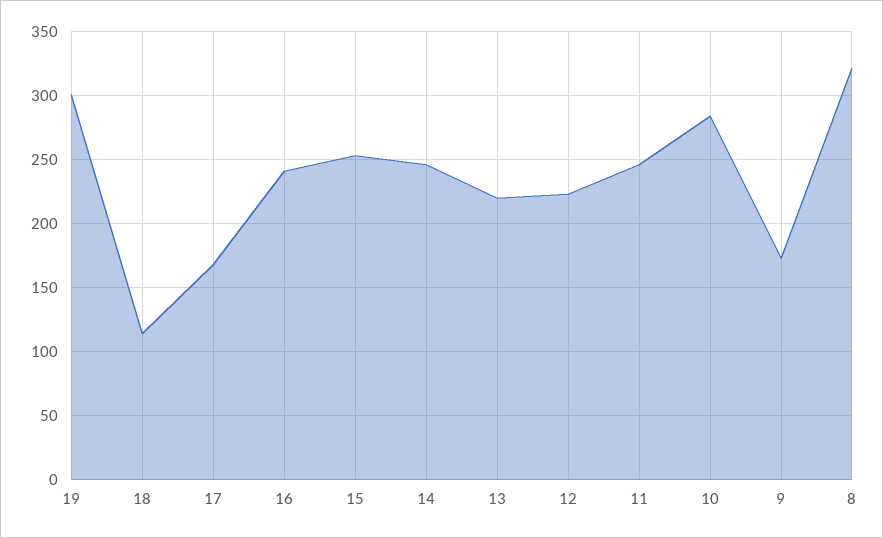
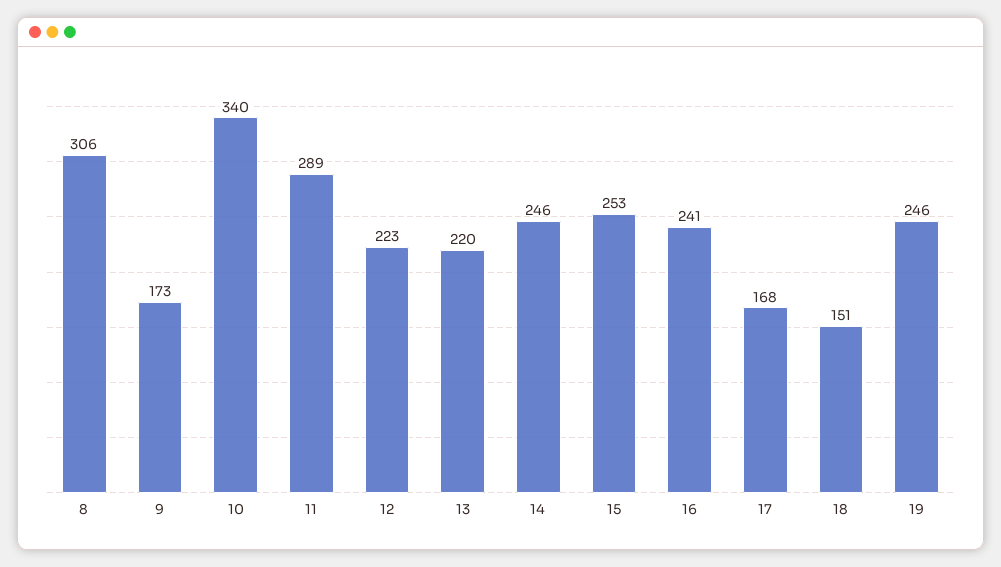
19: 300 -> 246
18: 115 -> 151
11: 245 -> 289
10: 285 -> 340
8: 320 -> 306

